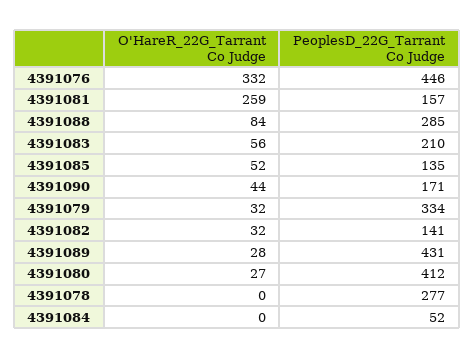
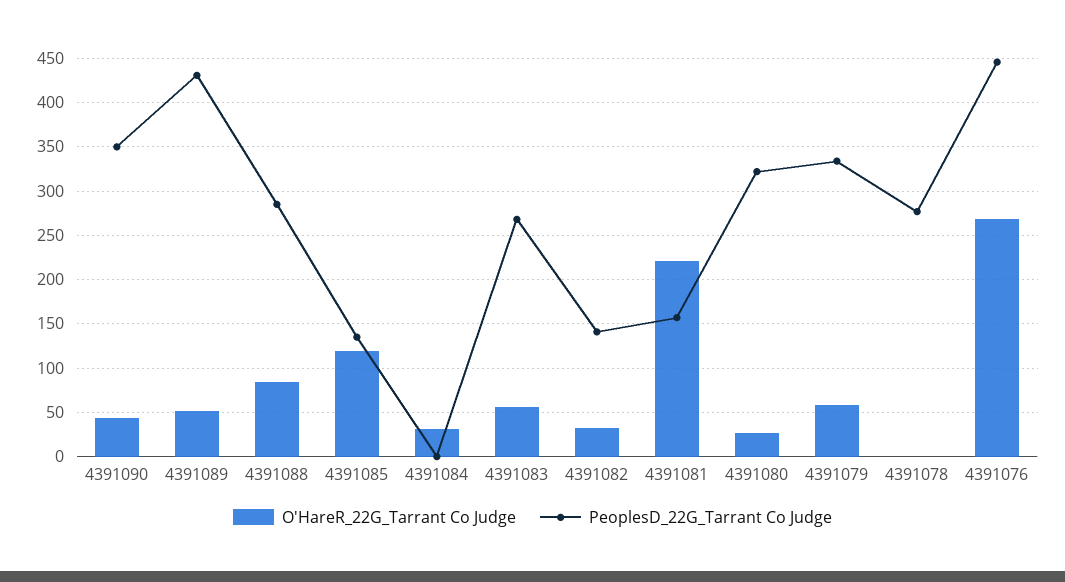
O'HareR_22G_Tarrant Co Judge, 4391076: 332 -> 270
O'HareR_22G_Tarrant Co Judge, 4391081: 259 -> 220
PeoplesD_22G_Tarrant Co Judge, 4391083: 210 -> 270
O'HareR_22G_Tarrant Co Judge, 4391085: 52 -> 120
PeoplesD_22G_Tarrant Co Judge, 4391090: 171 -> 350
O'HareR_22G_Tarrant Co Judge, 4391079: 32 -> 60
O'HareR_22G_Tarrant Co Judge, 4391089: 28 -> 50
PeoplesD_22G_Tarrant Co Judge, 4391080: 412 -> 320
O'HareR_22G_Tarrant Co Judge, 4391084: 0 -> 30
PeoplesD_22G_Tarrant Co Judge, 4391084: 52 -> 0

